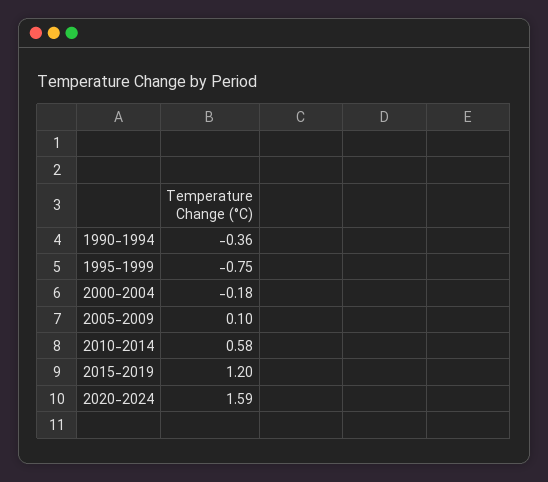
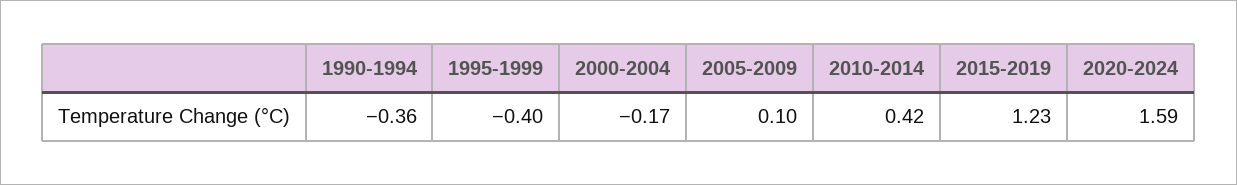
1995-1999: -0.75 -> -0.4
2000-2004: -0.18 -> -0.17
2010-2014: 0.58 -> 0.42
2015-2019: 1.2 -> 1.23

